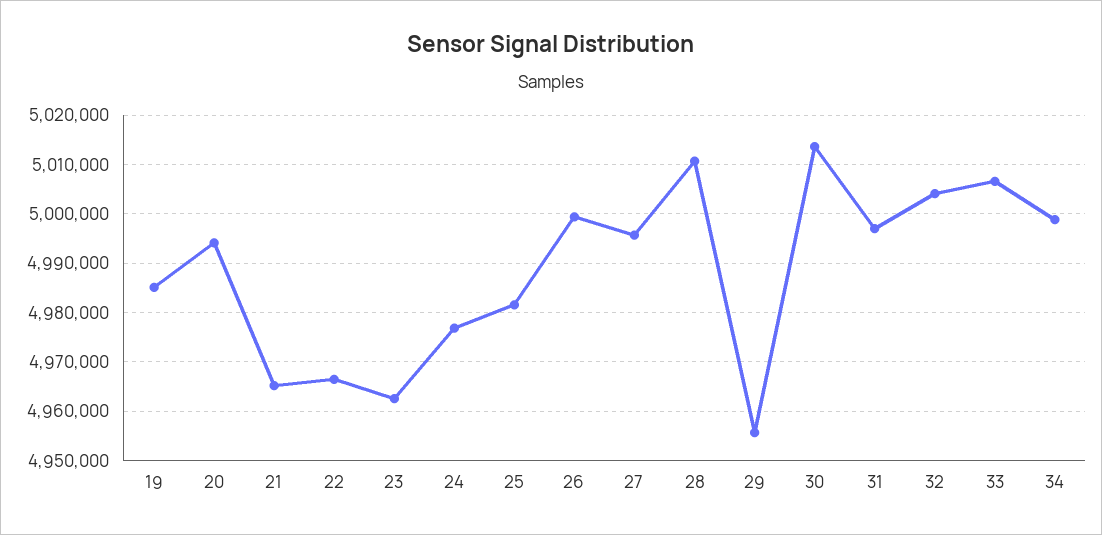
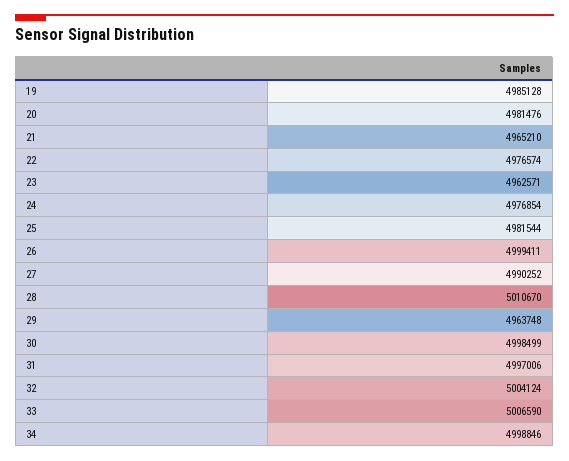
20: 4994000 -> 4981476
22: 4966000 -> 4976574
27: 4996000 -> 4990252
29: 4956000 -> 4963748
30: 5014000 -> 4998499

